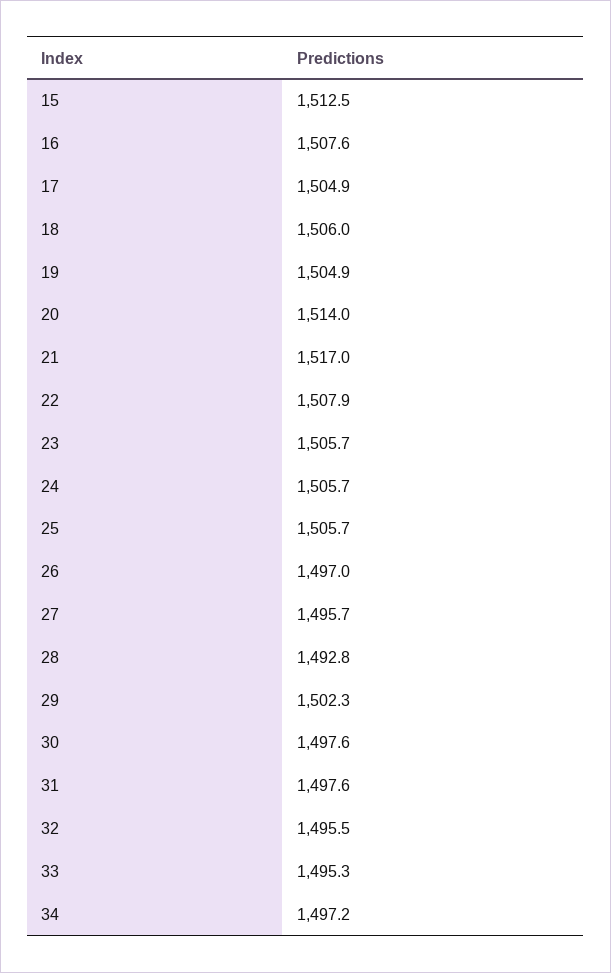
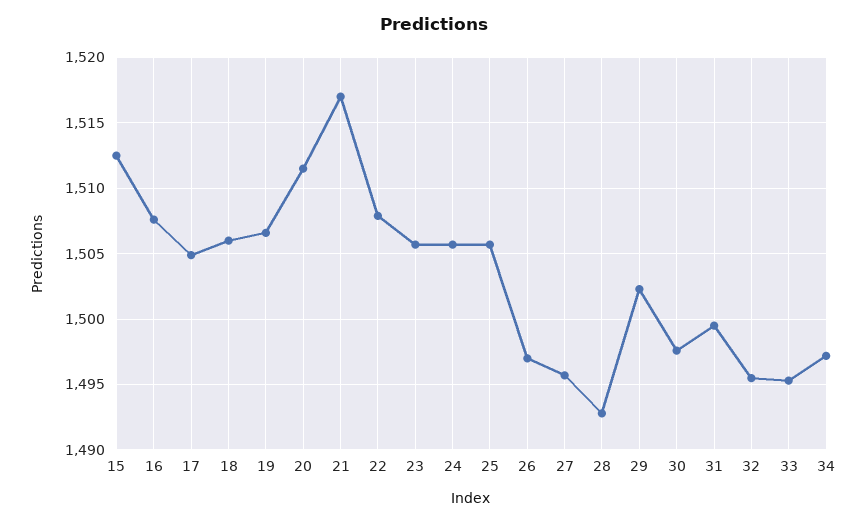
19: 1504.9 -> 1506.5
20: 1514 -> 1511.5
31: 1497.6 -> 1499.5

